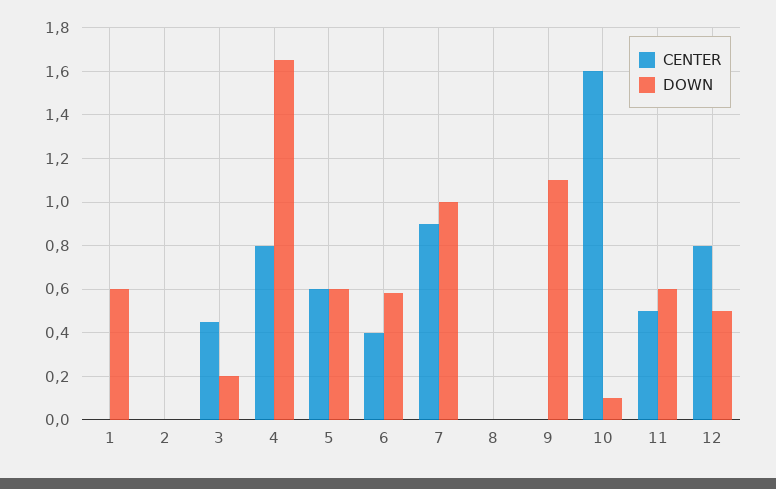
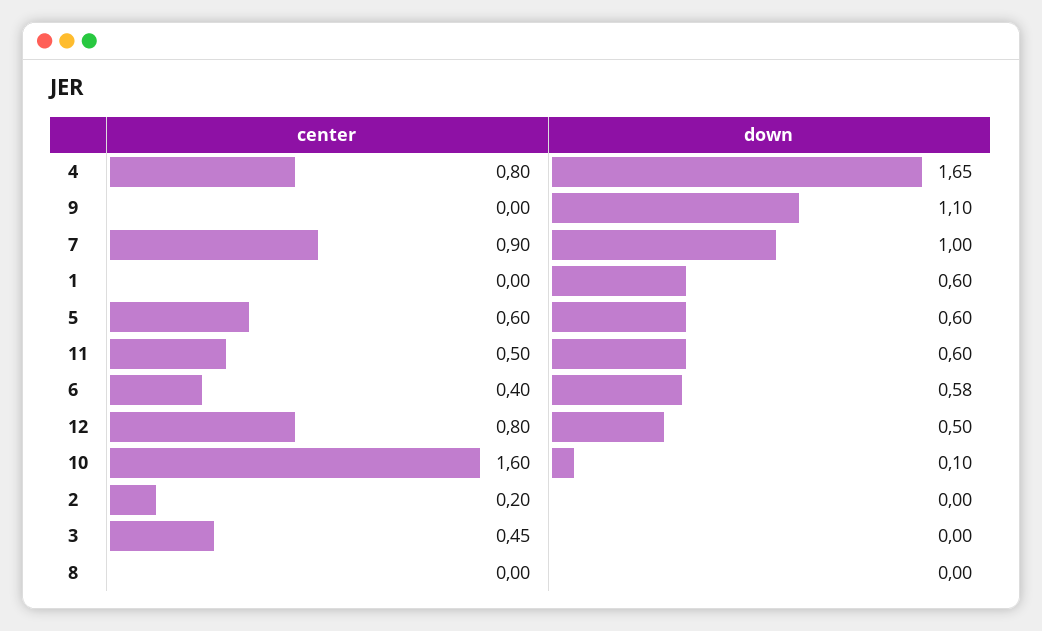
CENTER, 2: 0 -> 0.2
DOWN, 3: 0.2 -> 0

